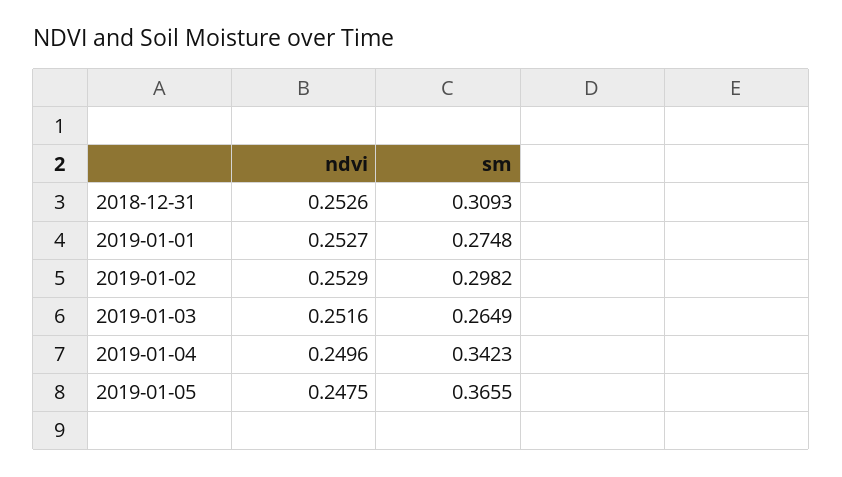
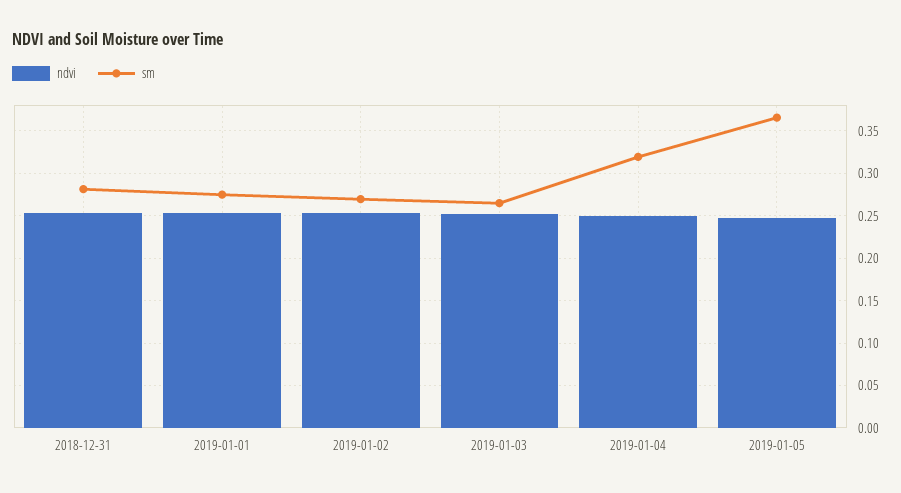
sm, 2018-12-31: 0.3093 -> 0.28
sm, 2019-01-02: 0.2982 -> 0.27
sm, 2019-01-04: 0.3423 -> 0.32

